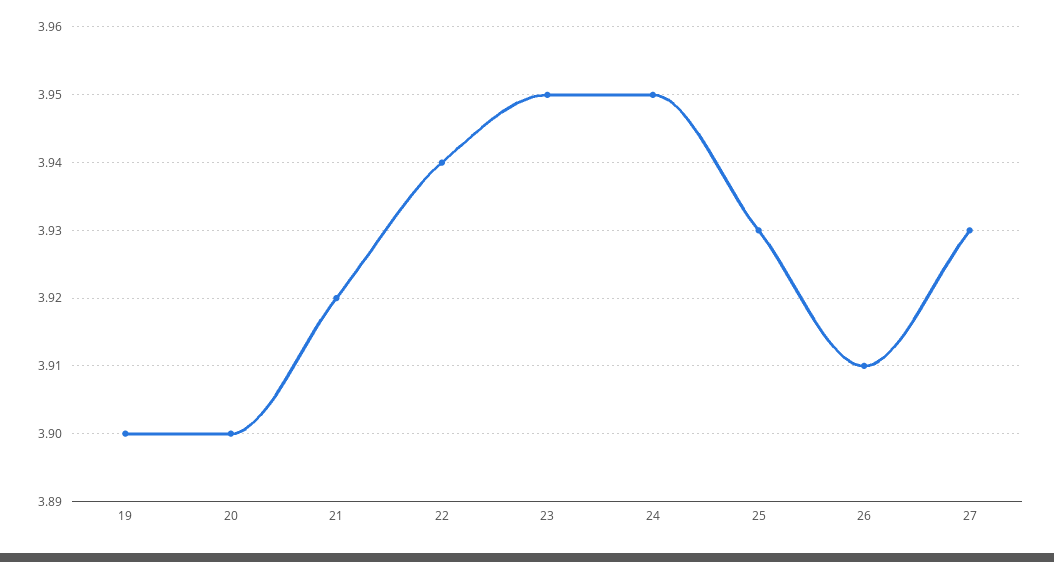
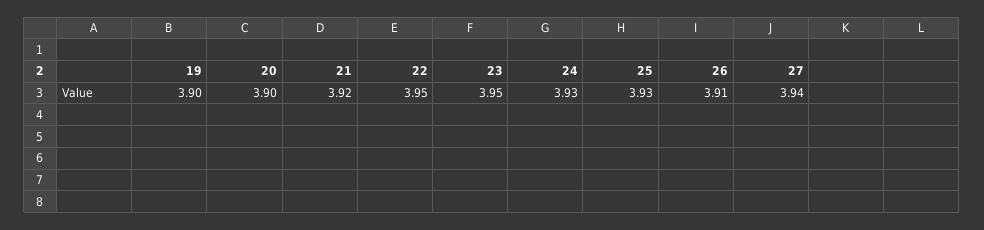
22: 3.94 -> 3.95
24: 3.95 -> 3.93
27: 3.93 -> 3.94

